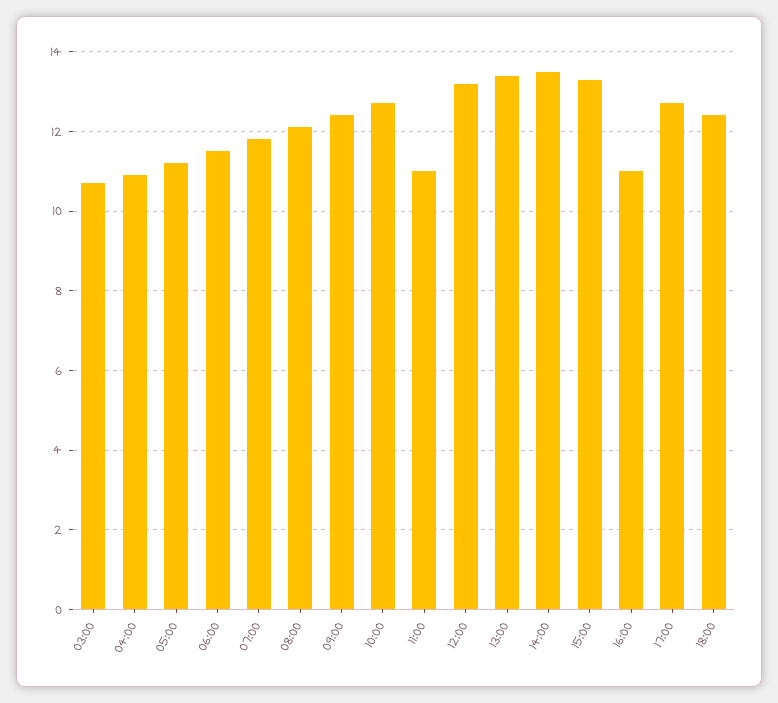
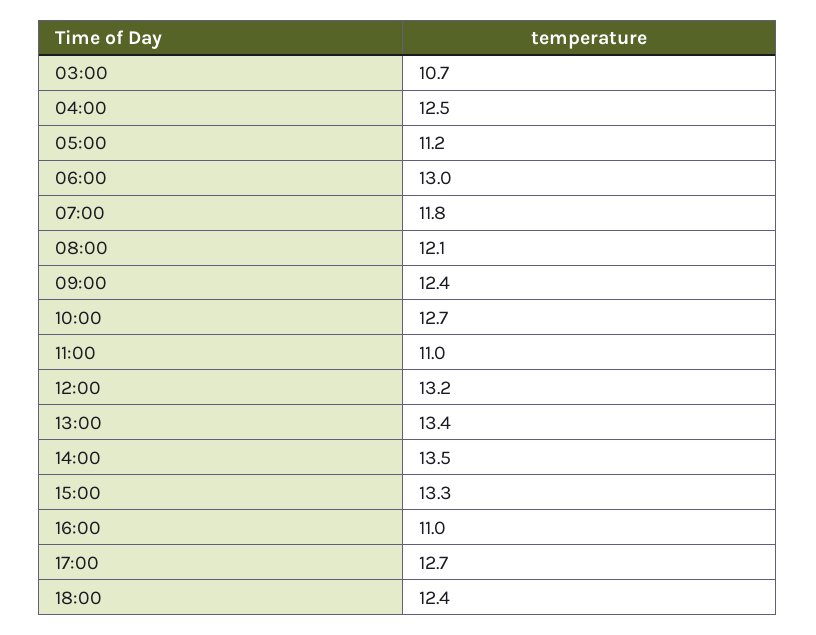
04:00: 11 -> 12.5
06:00: 11.5 -> 13

